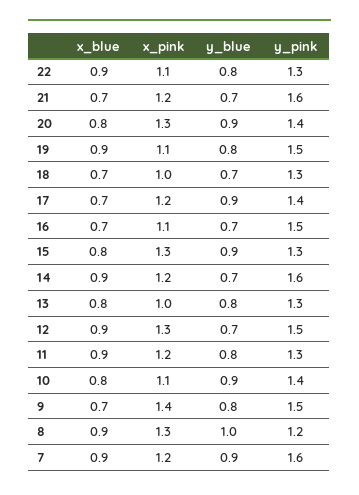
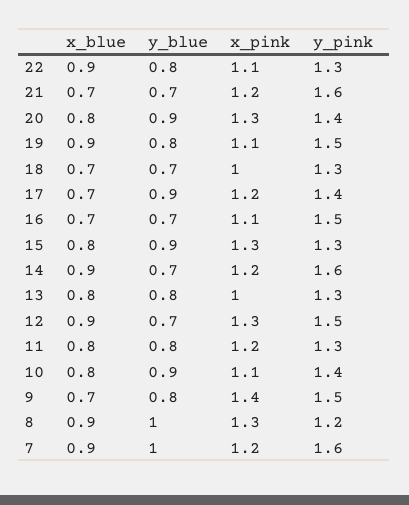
x_blue, 11: 0.9 -> 0.8
y_blue, 7: 0.9 -> 1

